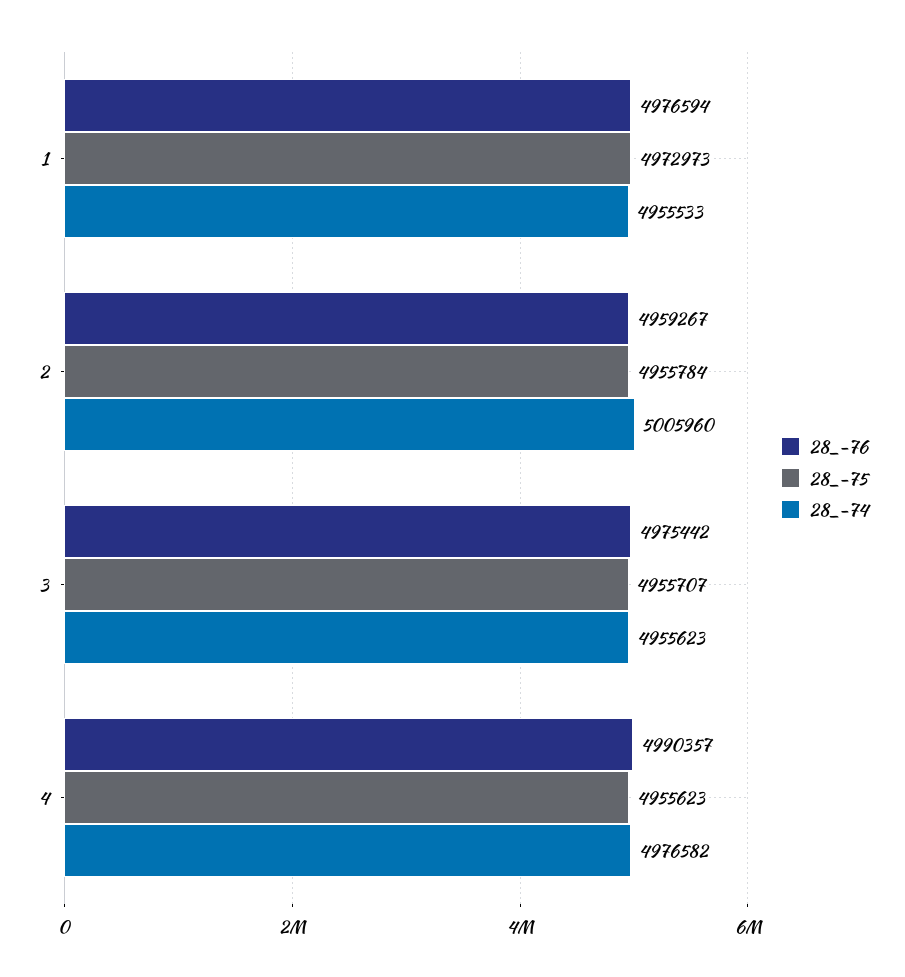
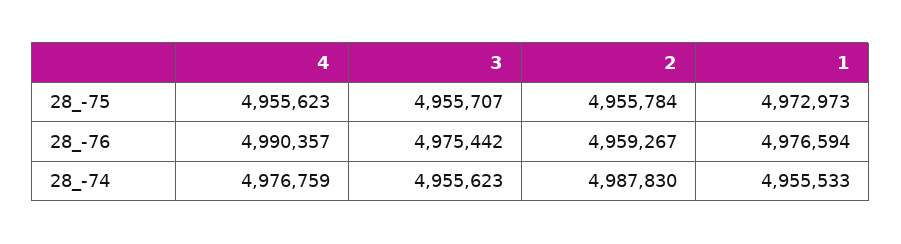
28_-74, 2: 5005960 -> 4987830
28_-74, 4: 4976582 -> 4976759

